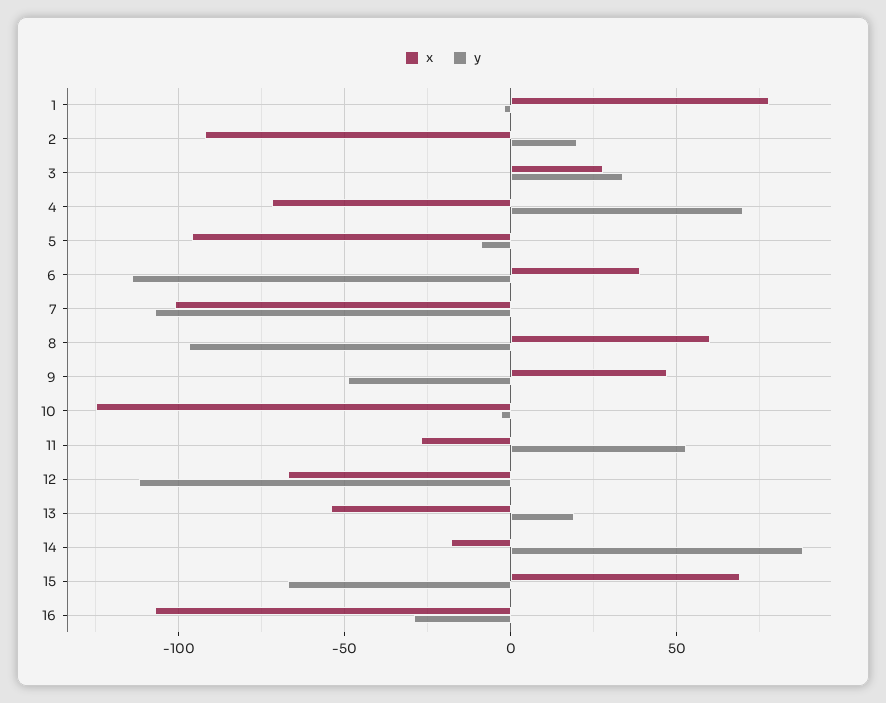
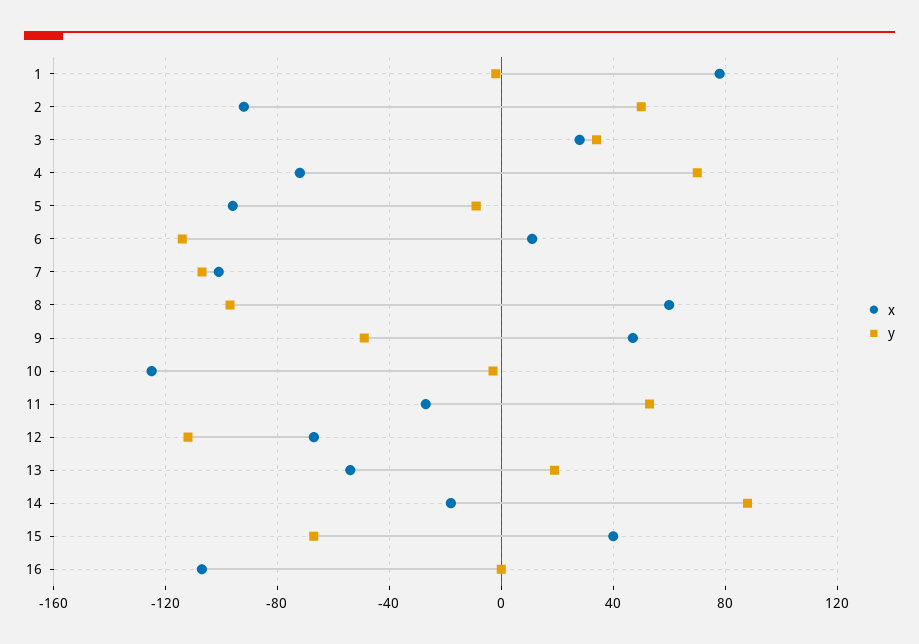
y, 2: 20 -> 50
x, 6: 40 -> 10
x, 15: 70 -> 40
y, 16: -30 -> 0

